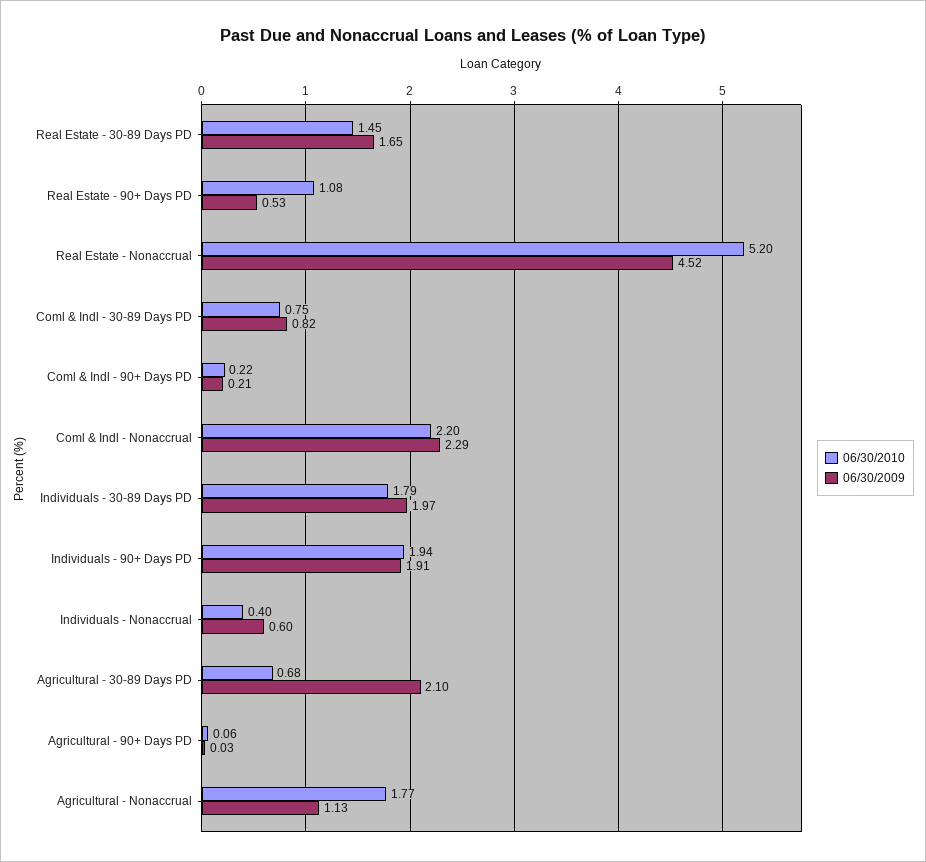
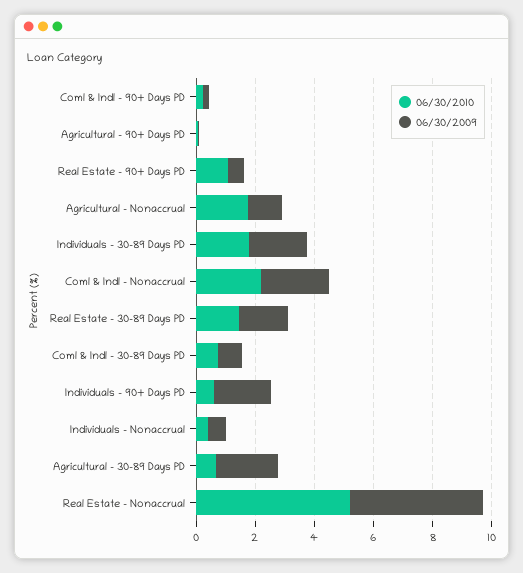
06/30/2010, Individuals - 90+ Days PD: 1.94 -> 0.5

